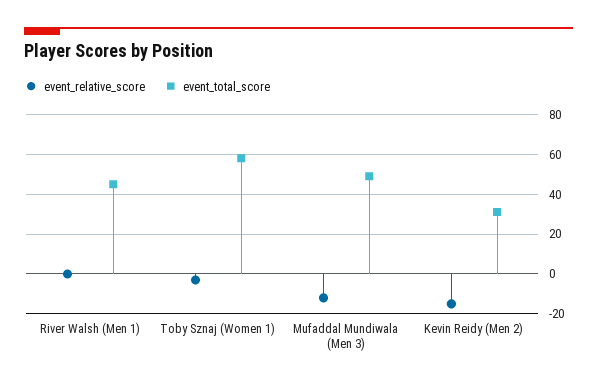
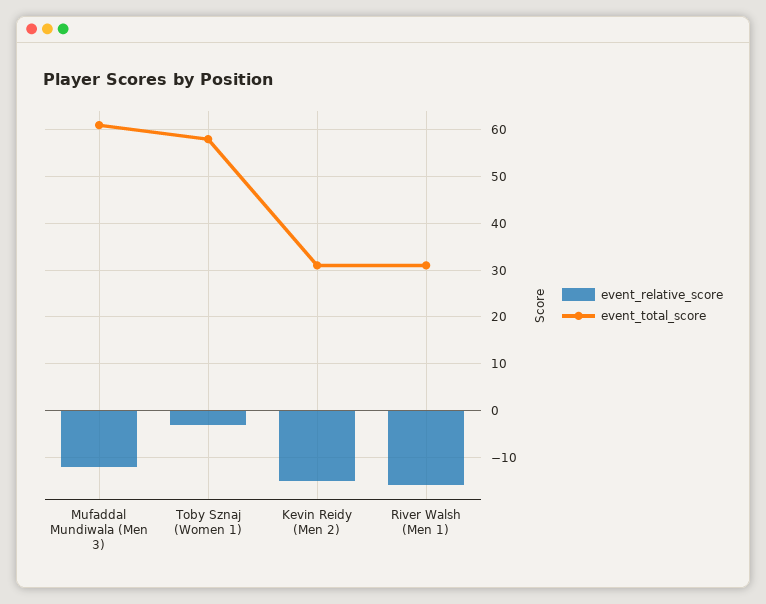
event_relative_score, River Walsh (Men 1): 0 -> -15
event_total_score, River Walsh (Men 1): 45 -> 30
event_total_score, Mufaddal Mundiwala (Men 3): 50 -> 60

